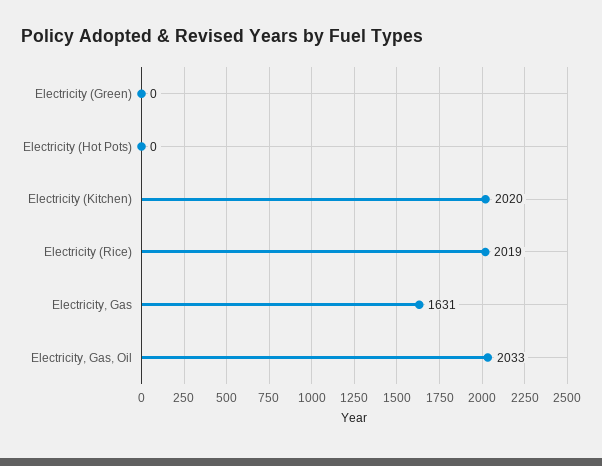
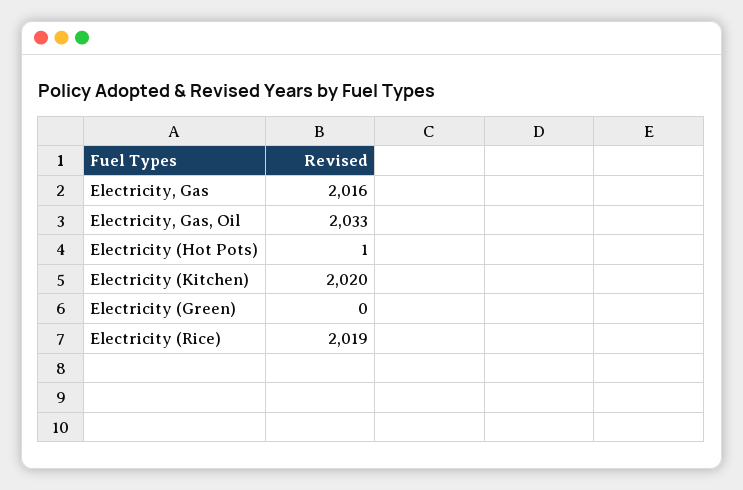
Electricity (Hot Pots): 0 -> 1
Electricity, Gas: 1631 -> 2016

